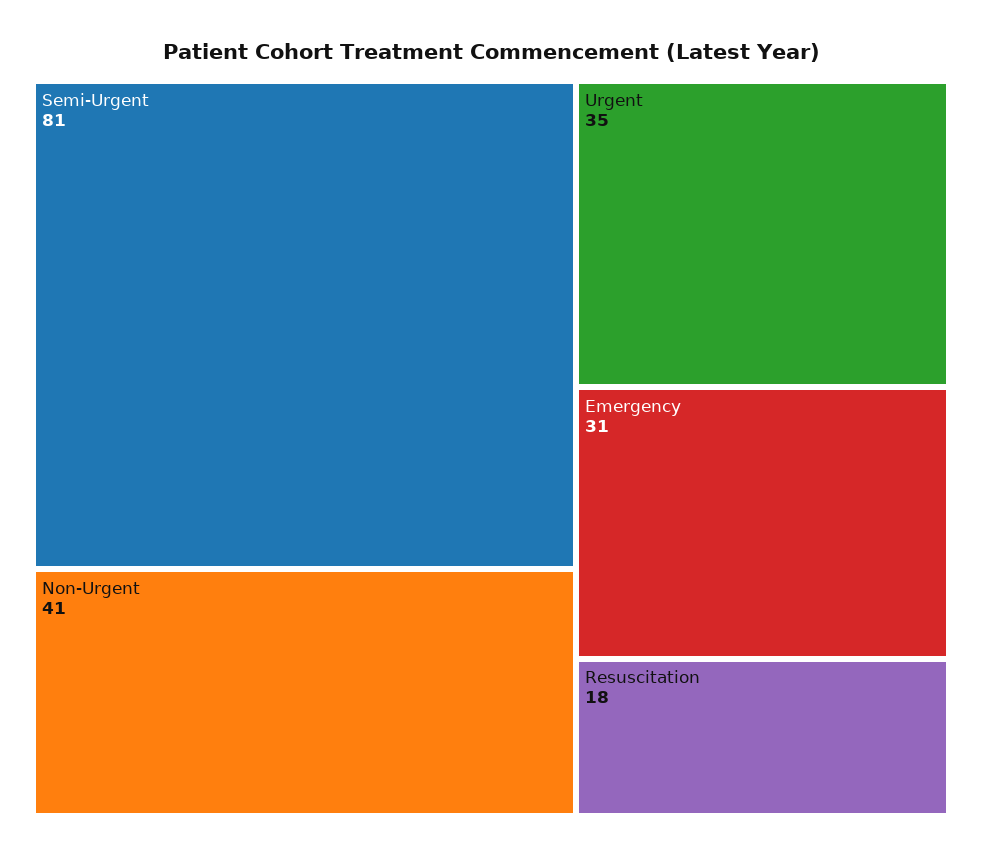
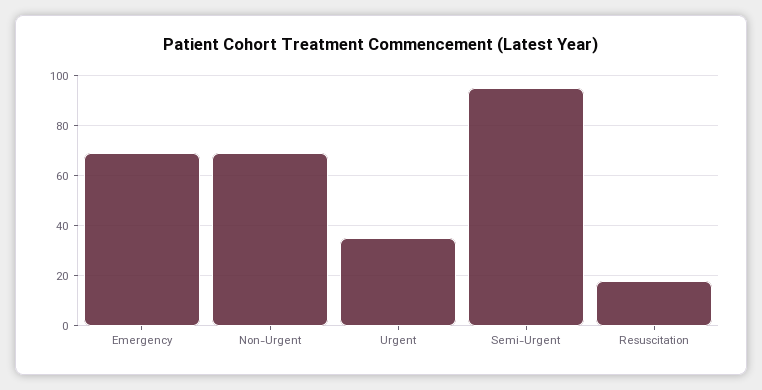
Semi-Urgent: 81 -> 95
Non-Urgent: 41 -> 70
Emergency: 31 -> 70

